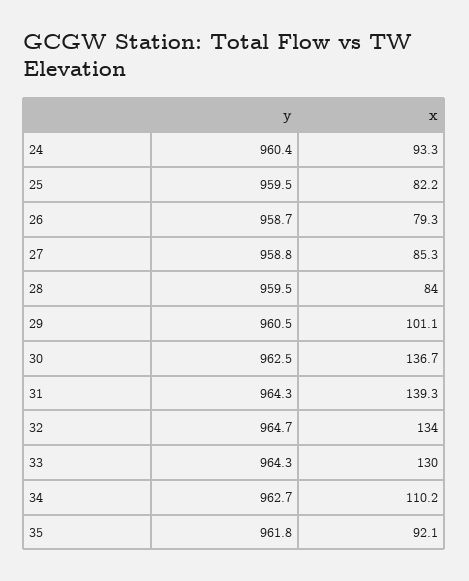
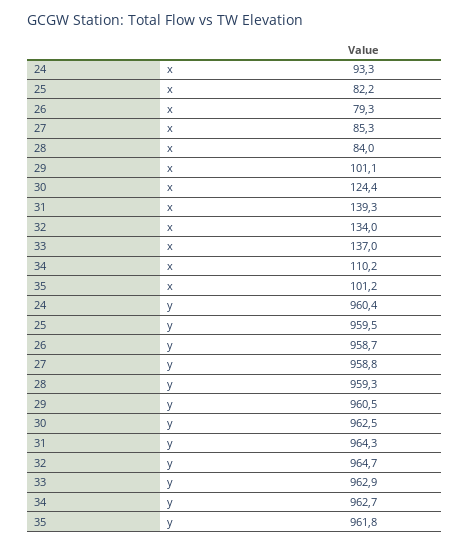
y, 28: 959.5 -> 959.3
x, 30: 136.7 -> 124.4
y, 33: 964.3 -> 962.9
x, 33: 130 -> 137
x, 35: 92.1 -> 101.2

